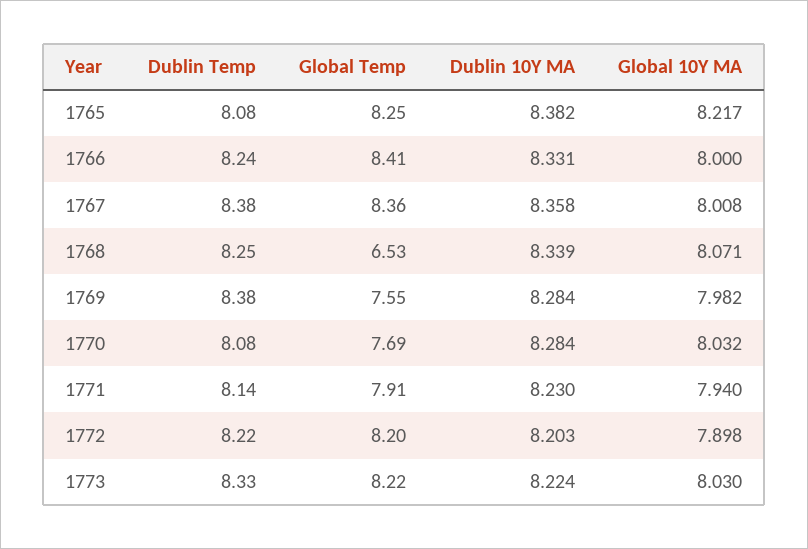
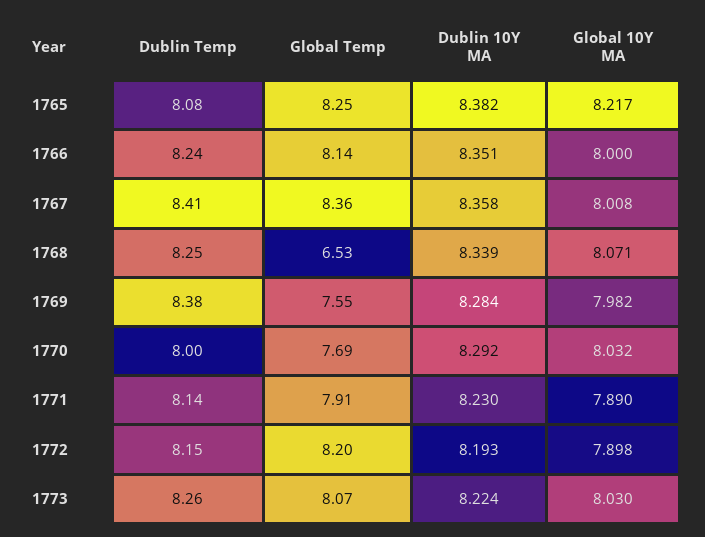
Global Temp, 1766: 8.41 -> 8.14
Dublin 10Y MA, 1766: 8.331 -> 8.351
Dublin Temp, 1767: 8.38 -> 8.41
Dublin Temp, 1770: 8.08 -> 8
Dublin 10Y MA, 1770: 8.284 -> 8.292
Global 10Y MA, 1771: 7.94 -> 7.89
Dublin Temp, 1772: 8.22 -> 8.15
Dublin 10Y MA, 1772: 8.203 -> 8.193
Dublin Temp, 1773: 8.33 -> 8.26
Global Temp, 1773: 8.22 -> 8.07

